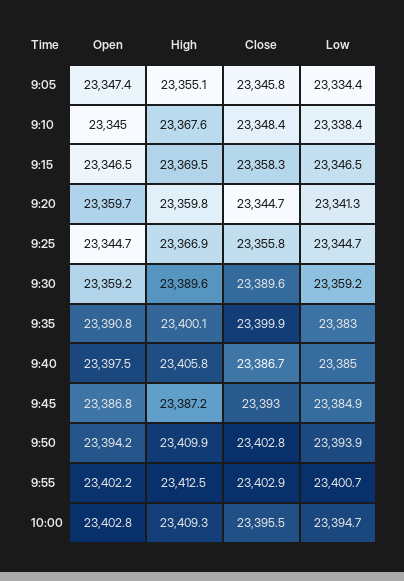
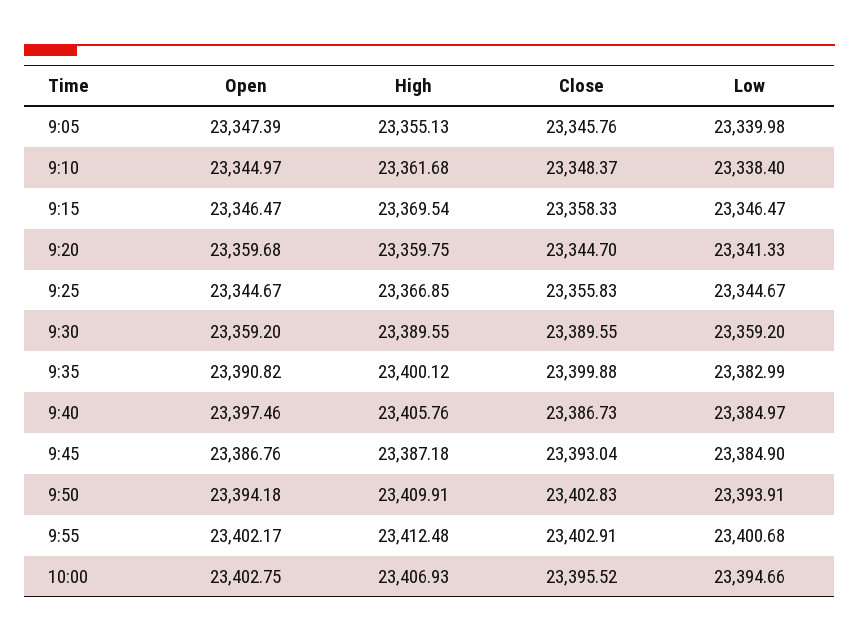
Low, 9:05: 23334.4 -> 23339.98
High, 9:10: 23367.6 -> 23361.68
High, 10:00: 23409.3 -> 23406.93

